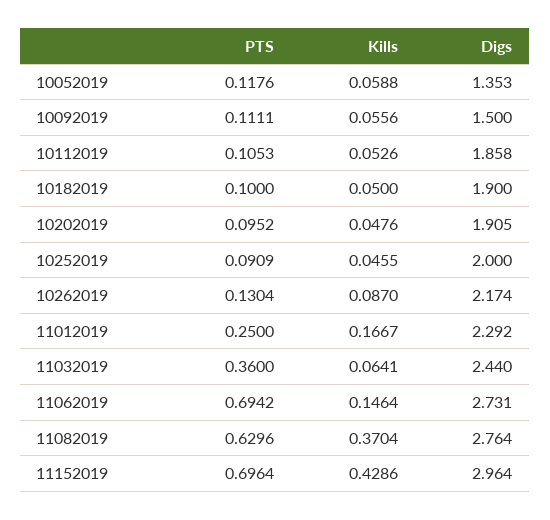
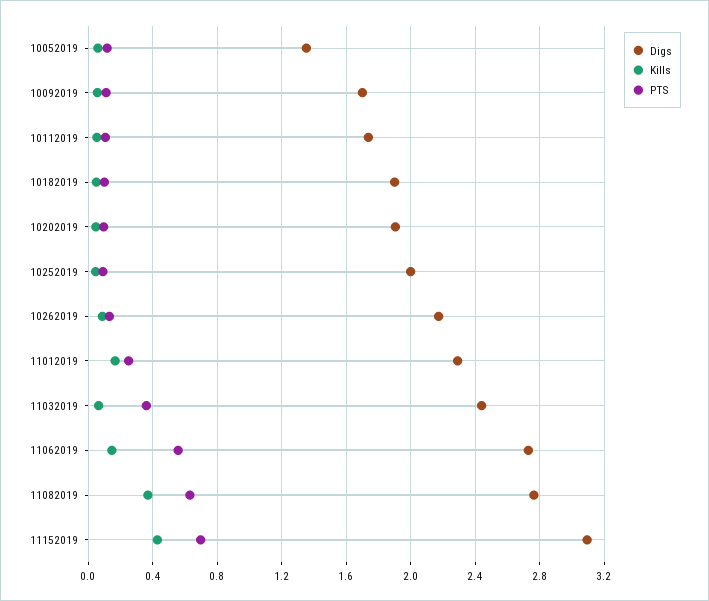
Digs, 10092019: 1.5 -> 1.7
Digs, 10112019: 1.858 -> 1.75
PTS, 11062019: 0.6942 -> 0.55
Digs, 11152019: 2.964 -> 3.1

